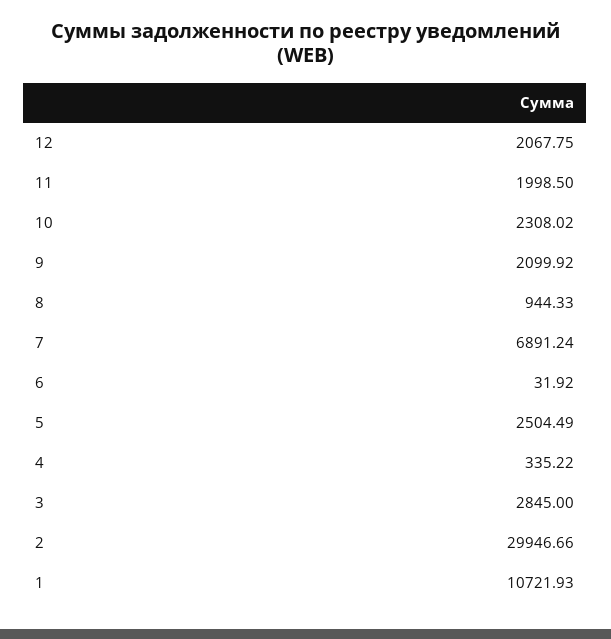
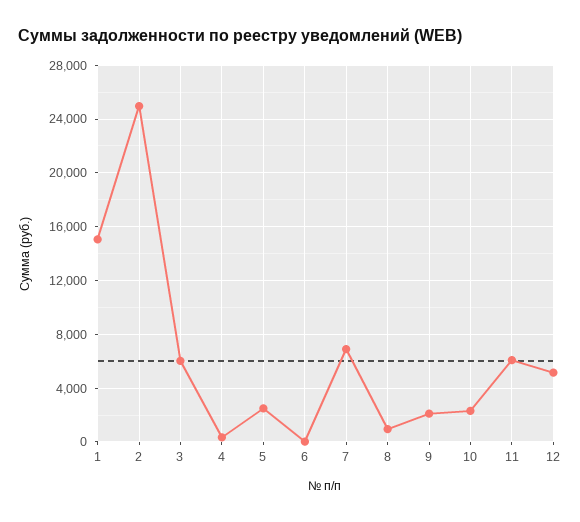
12: 2067.75 -> 5000
11: 1998.5 -> 6000
3: 2845 -> 6000
2: 29946.66 -> 25000
1: 10721.93 -> 15000

